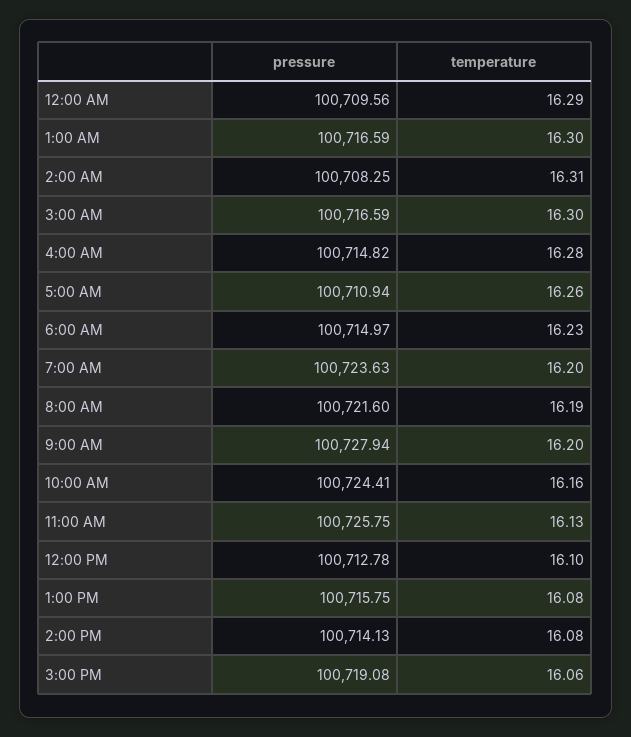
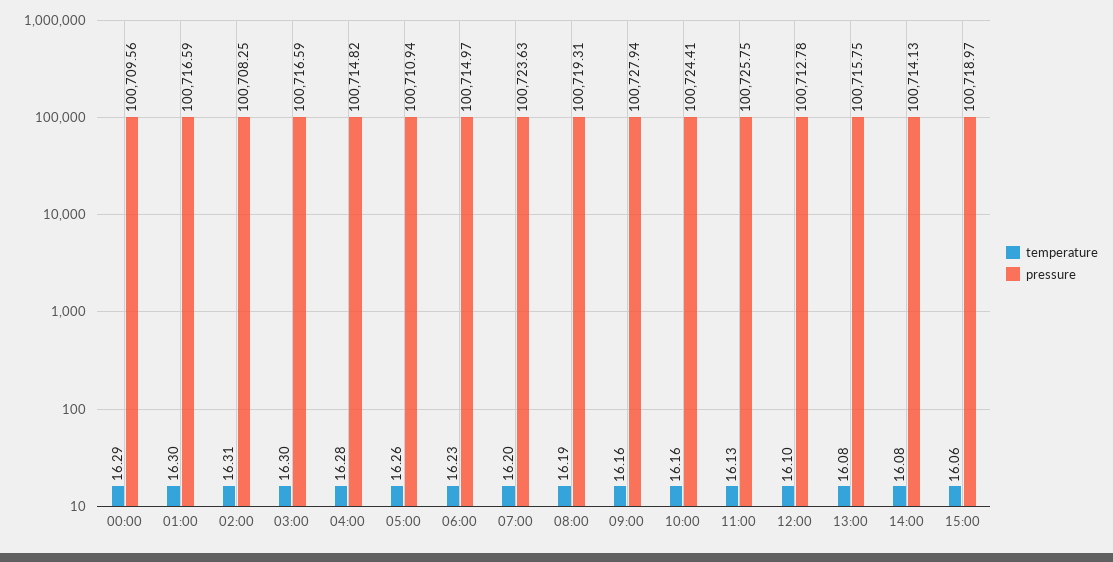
pressure, 8:00 AM: 100721.6 -> 100719.31
temperature, 9:00 AM: 16.2 -> 16.16
pressure, 3:00 PM: 100719.08 -> 100718.97

